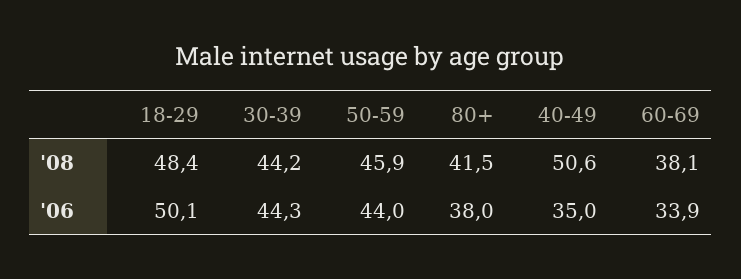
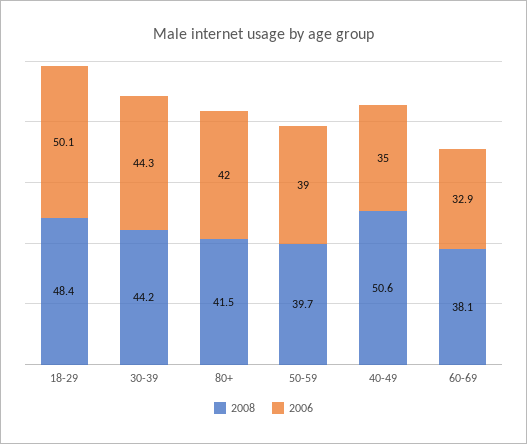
'08, 50-59: 45.9 -> 39.7
'06, 50-59: 44 -> 39
'06, 80+: 38 -> 42
'06, 60-69: 33.9 -> 32.9

